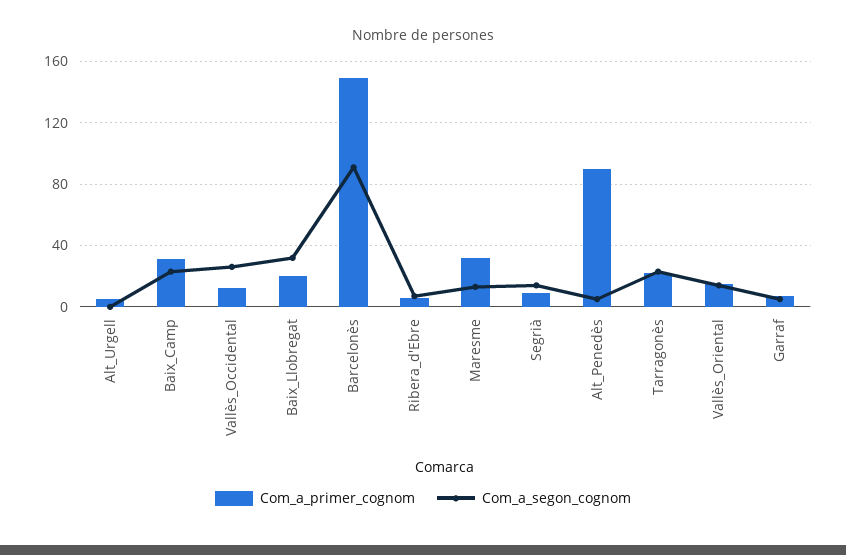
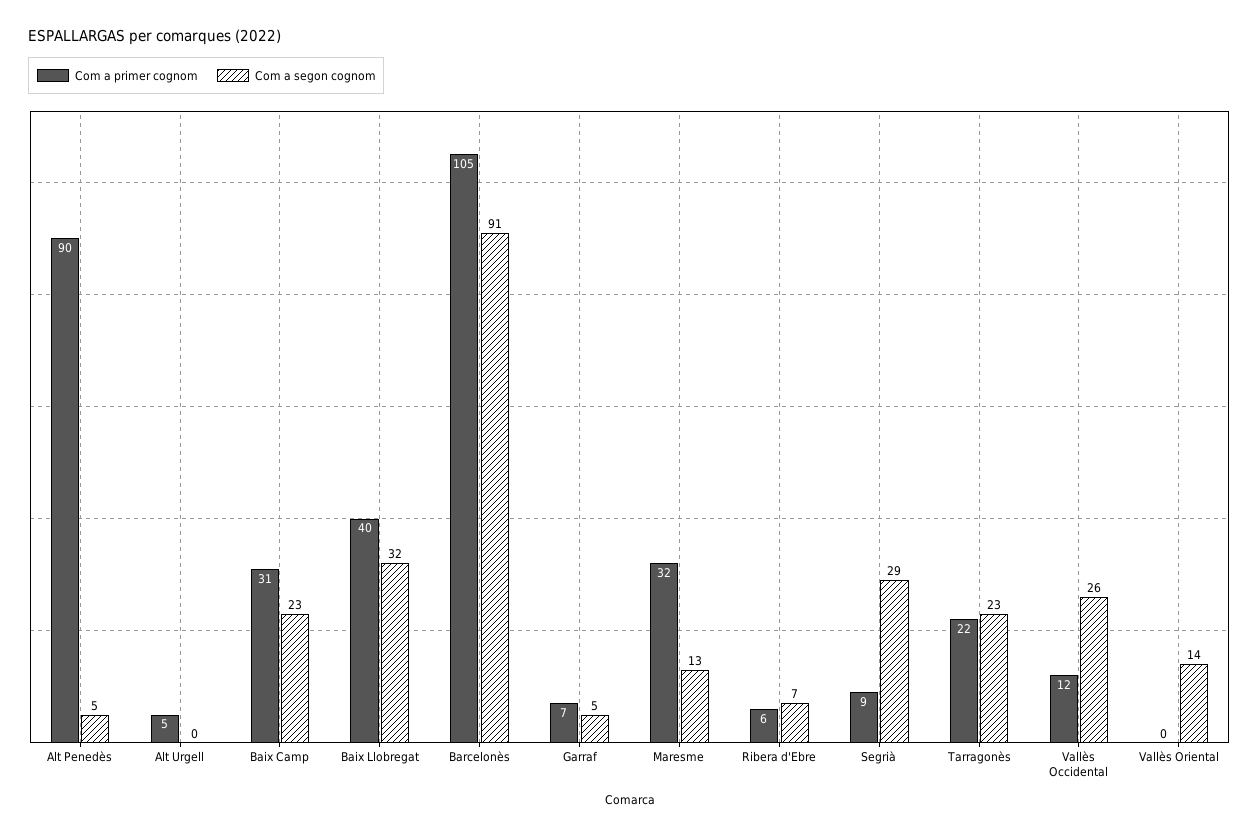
Com_a_primer_cognom, Baix_Llobregat: 20 -> 40
Com_a_primer_cognom, Barcelonès: 150 -> 105
Com_a_segon_cognom, Segrià: 15 -> 29
Com_a_primer_cognom, Vallès_Oriental: 15 -> 0

